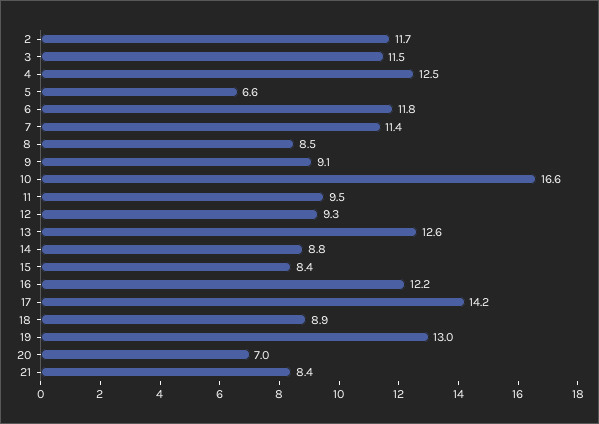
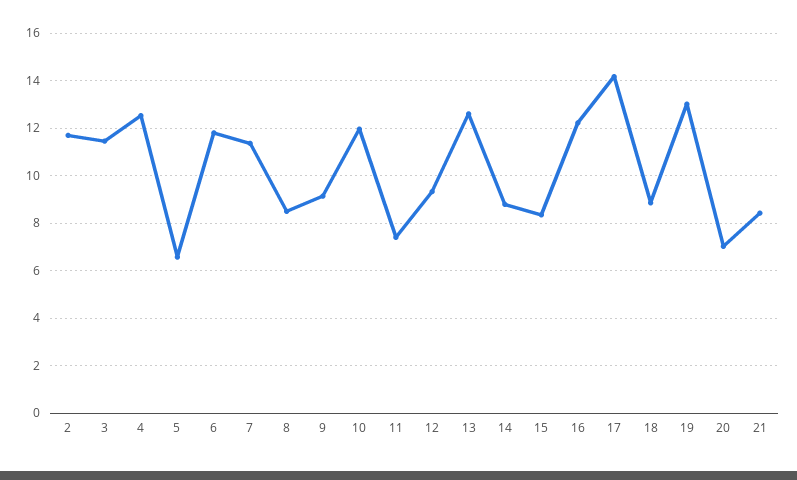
10: 16.6 -> 12
11: 9.5 -> 7.5

